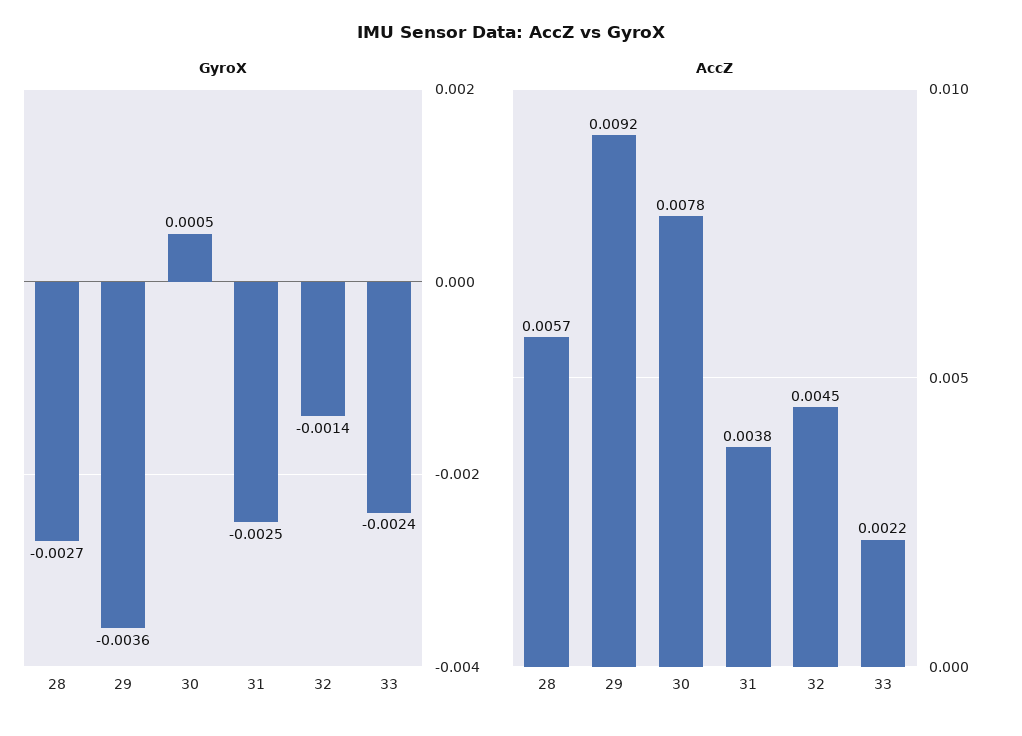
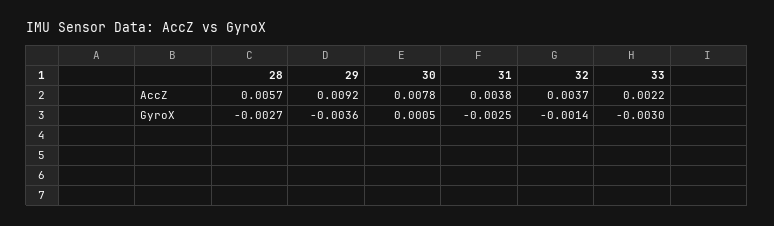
GyroX, 33: -0.0024 -> -0.003
AccZ, 32: 0.0045 -> 0.0037

